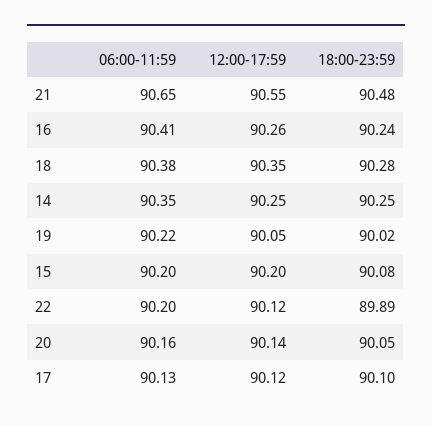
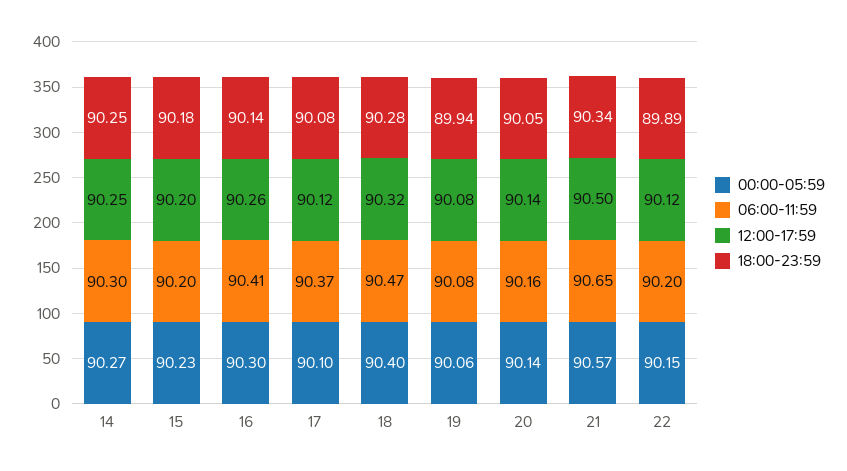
12:00-17:59, 21: 90.55 -> 90.5
18:00-23:59, 21: 90.48 -> 90.34
18:00-23:59, 16: 90.24 -> 90.14
06:00-11:59, 18: 90.38 -> 90.47
12:00-17:59, 18: 90.35 -> 90.32
06:00-11:59, 14: 90.35 -> 90.3
06:00-11:59, 19: 90.22 -> 90.08
12:00-17:59, 19: 90.05 -> 90.08
18:00-23:59, 19: 90.02 -> 89.94
18:00-23:59, 15: 90.08 -> 90.18
06:00-11:59, 17: 90.13 -> 90.37
18:00-23:59, 17: 90.1 -> 90.08
00:00-05:59, 14: none -> 90.27
00:00-05:59, 15: none -> 90.23
00:00-05:59, 16: none -> 90.3
00:00-05:59, 17: none -> 90.1
00:00-05:59, 18: none -> 90.4
00:00-05:59, 19: none -> 90.06
00:00-05:59, 20: none -> 90.14
00:00-05:59, 21: none -> 90.57
00:00-05:59, 22: none -> 90.15

